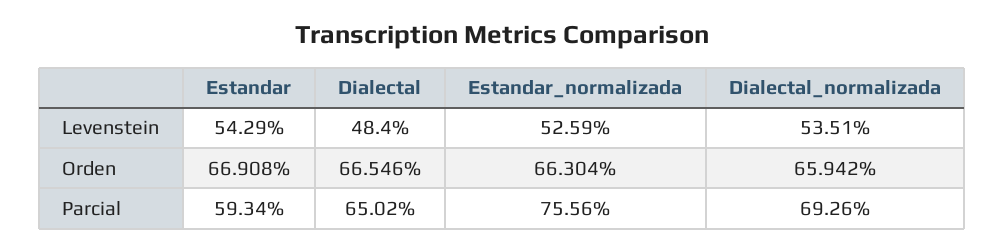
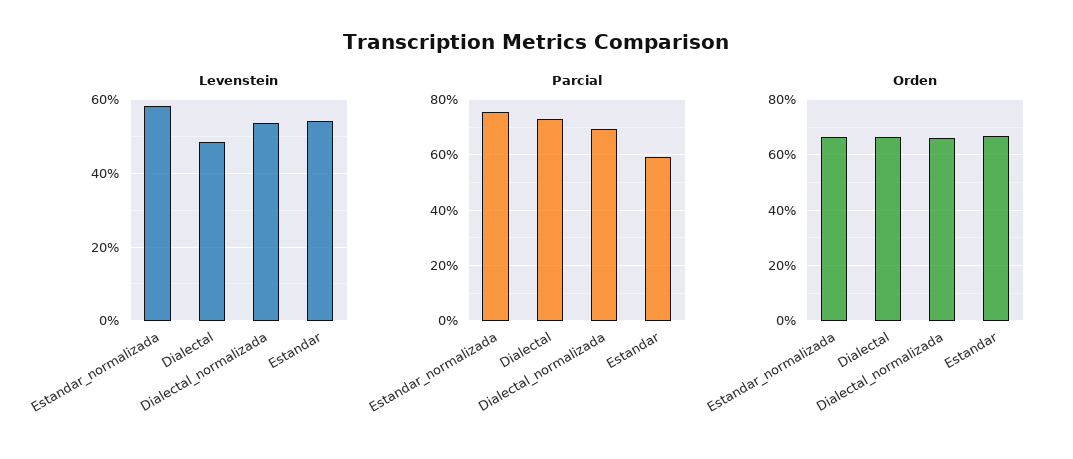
Levenstein, Estandar_normalizada: 52.59 -> 58
Parcial, Dialectal: 65.02 -> 72.5

